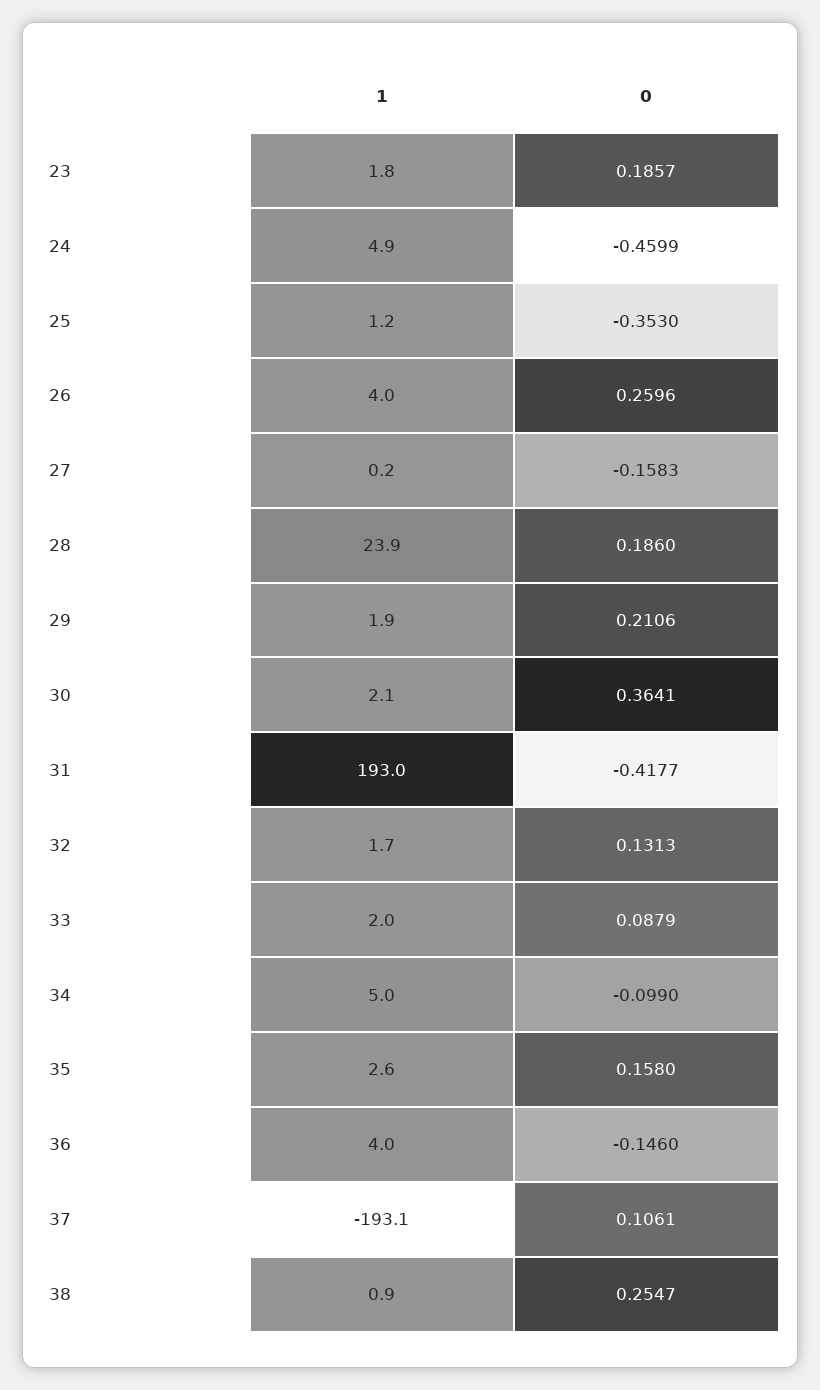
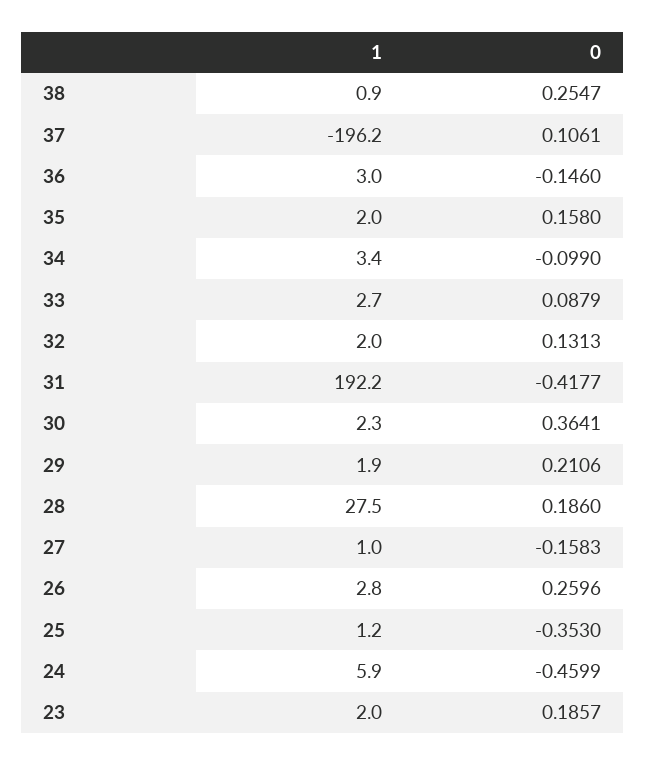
1, 23: 1.8 -> 2
1, 24: 4.9 -> 5.9
1, 26: 4 -> 2.8
1, 27: 0.2 -> 1
1, 28: 23.9 -> 27.5
1, 30: 2.1 -> 2.3
1, 31: 193 -> 192.2
1, 32: 1.7 -> 2
1, 33: 2 -> 2.7
1, 34: 5 -> 3.4
1, 35: 2.6 -> 2
1, 36: 4 -> 3
1, 37: -193.1 -> -196.2

